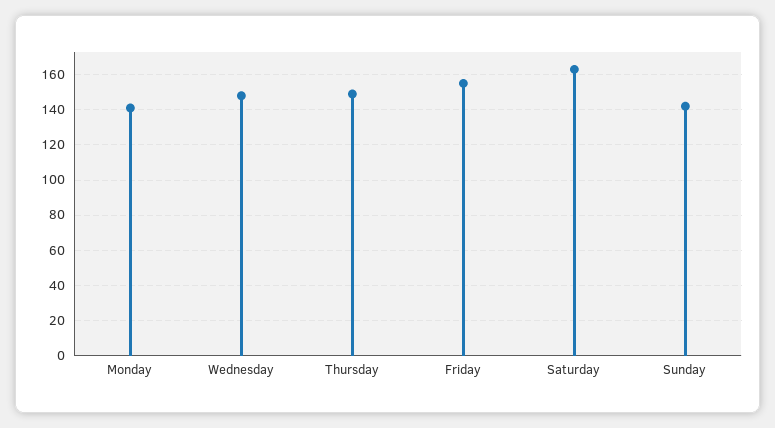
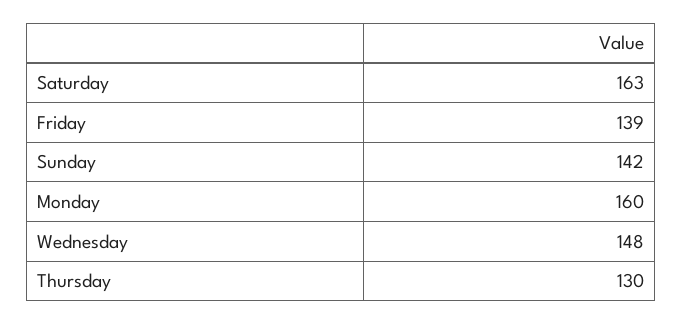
Monday: 140 -> 160
Thursday: 150 -> 130
Friday: 155 -> 139

